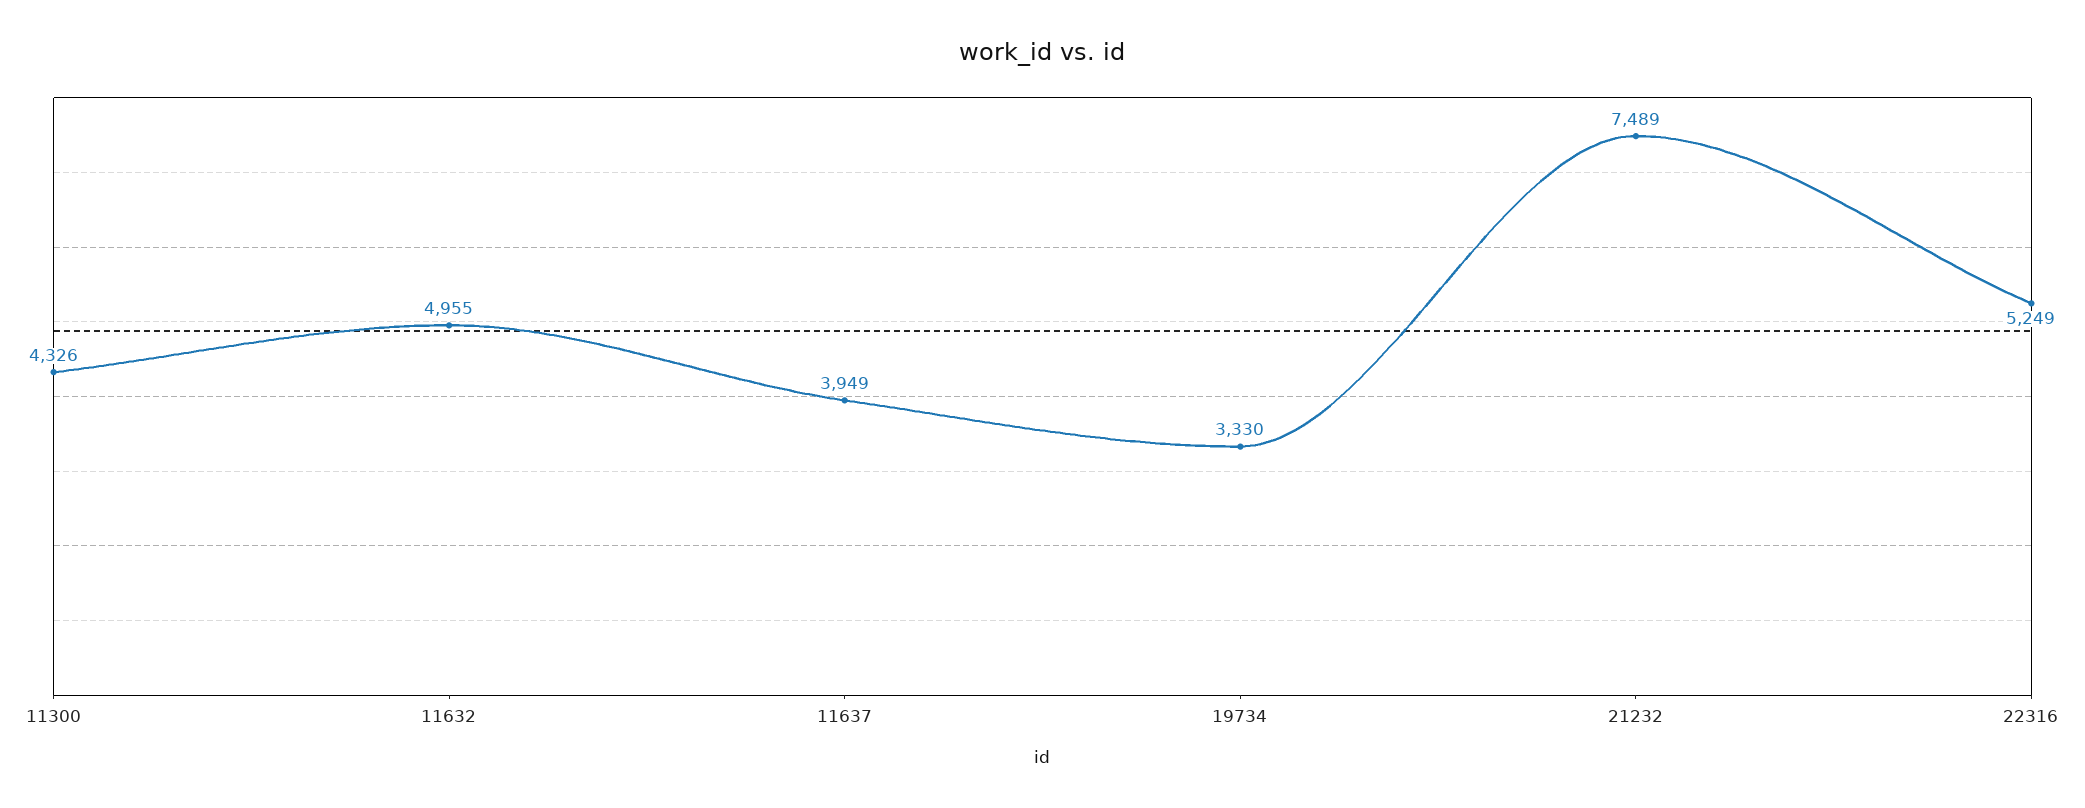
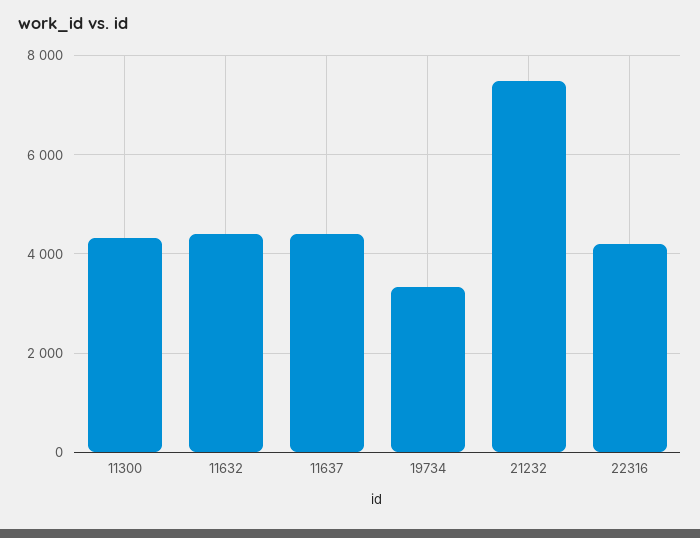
11632: 4955 -> 4400
11637: 3949 -> 4400
22316: 5249 -> 4200

